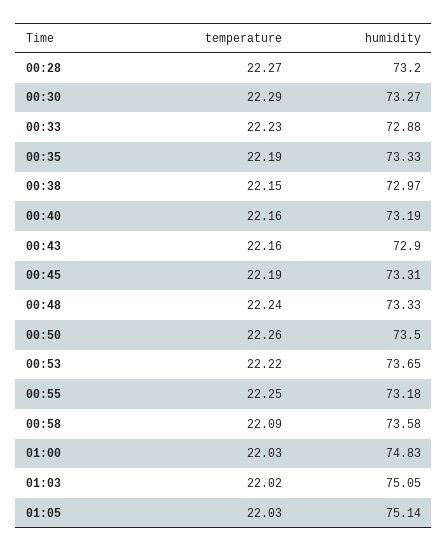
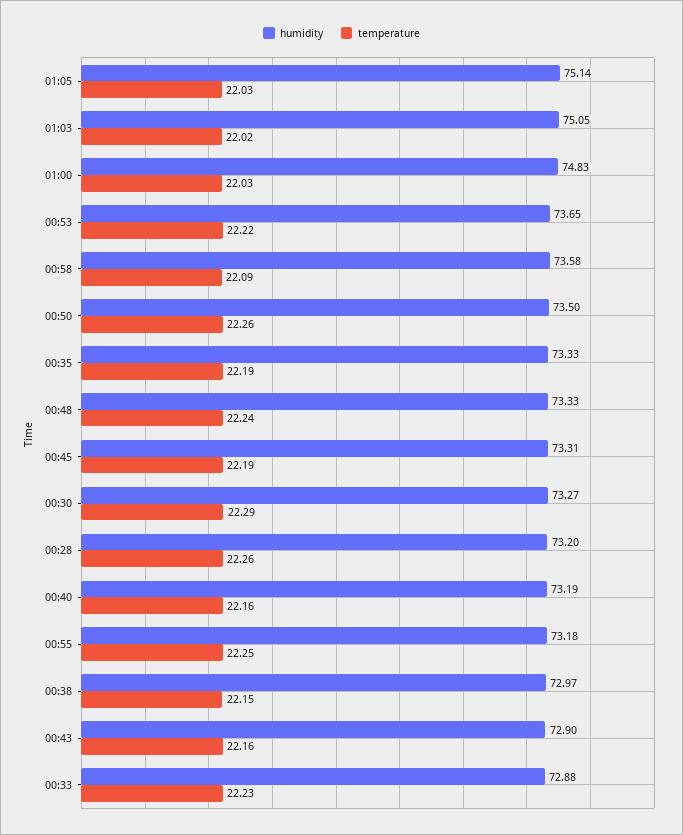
temperature, 00:28: 22.27 -> 22.26

